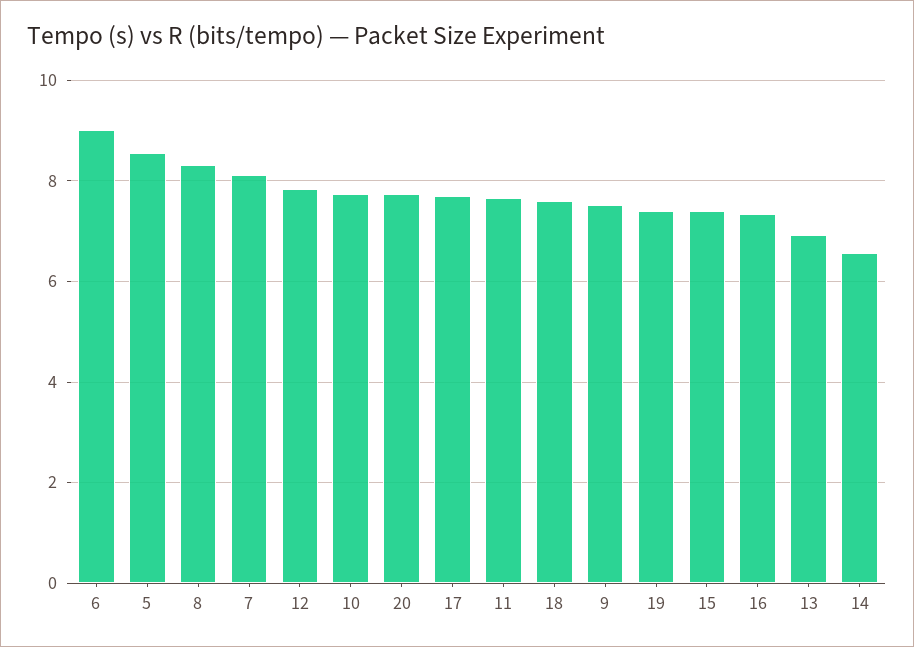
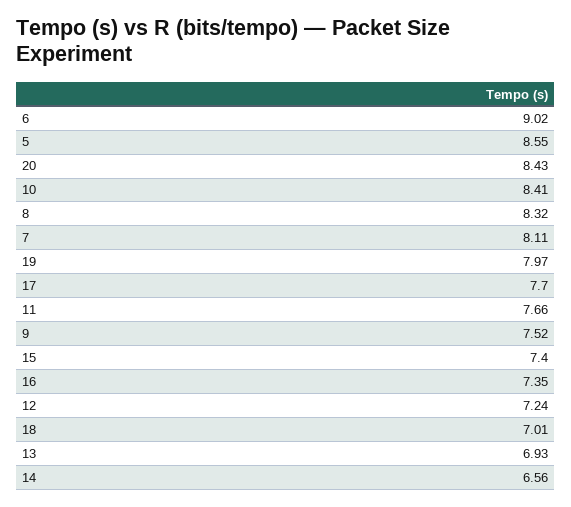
12: 7.8 -> 7.24
10: 7.8 -> 8.41
20: 7.8 -> 8.43
18: 7.6 -> 7.01
19: 7.4 -> 7.97

